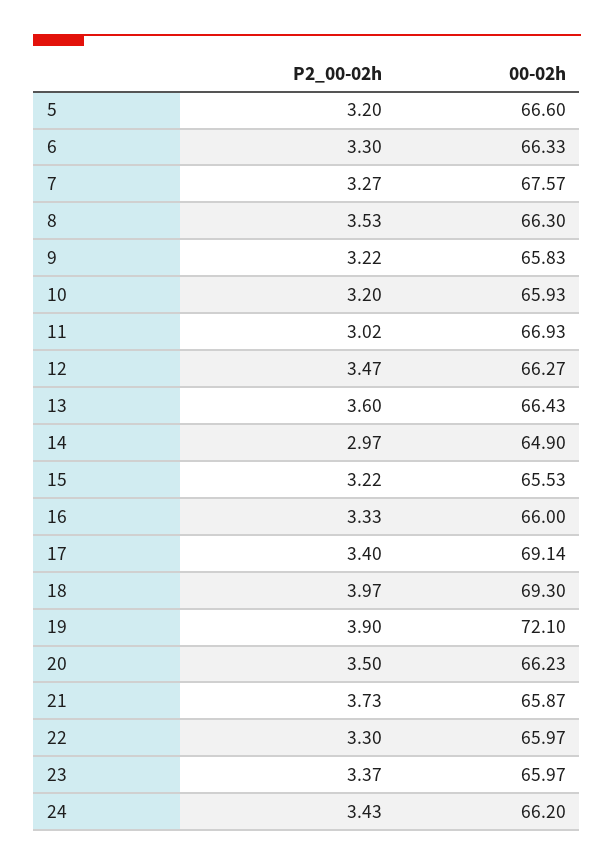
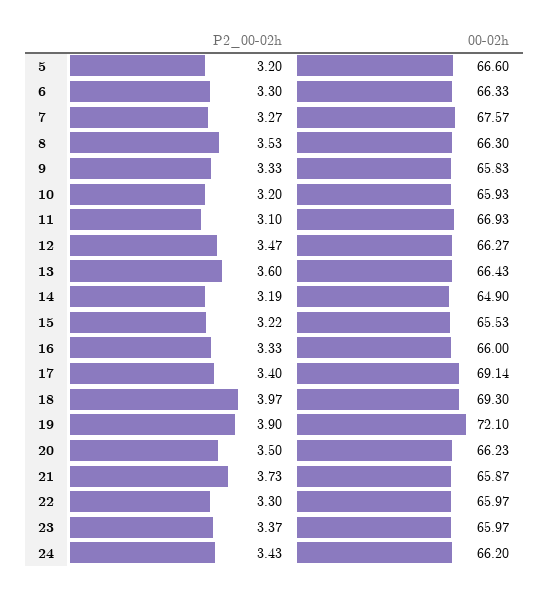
P2_00-02h, 9: 3.22 -> 3.33
P2_00-02h, 11: 3.02 -> 3.1
P2_00-02h, 14: 2.97 -> 3.19

